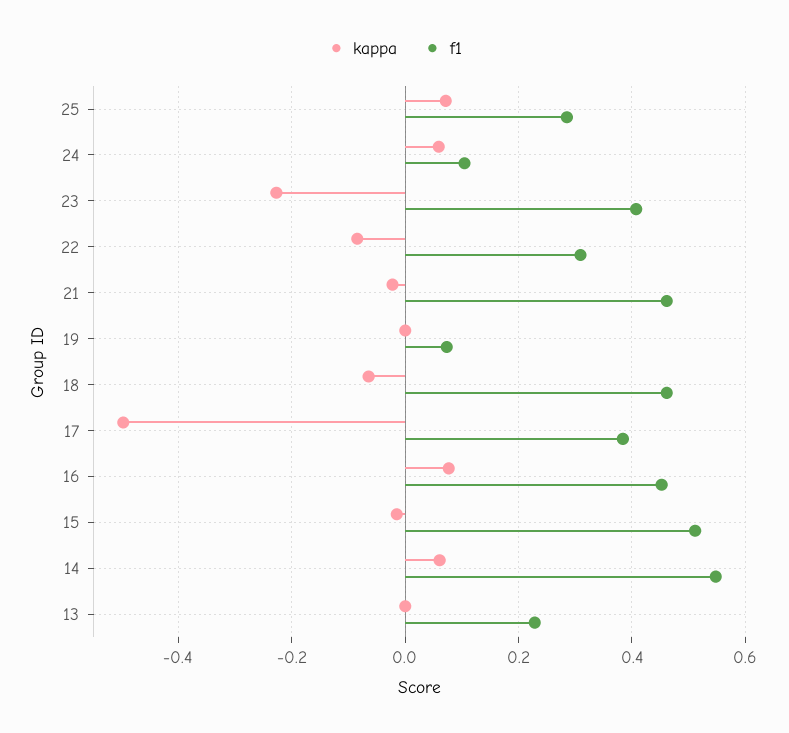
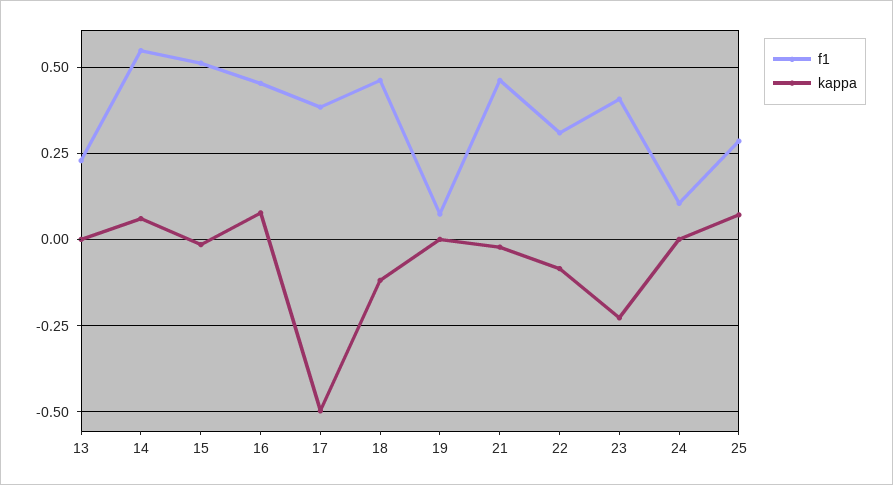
kappa, 24: 0.06 -> 0
kappa, 18: -0.06 -> -0.125

